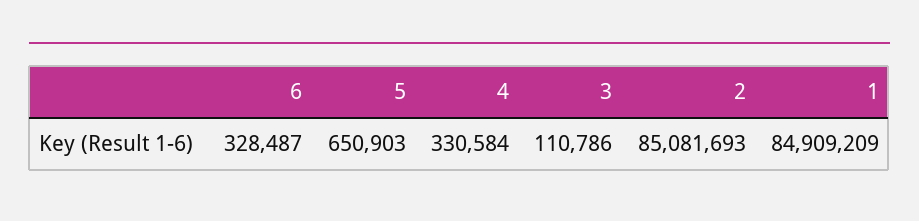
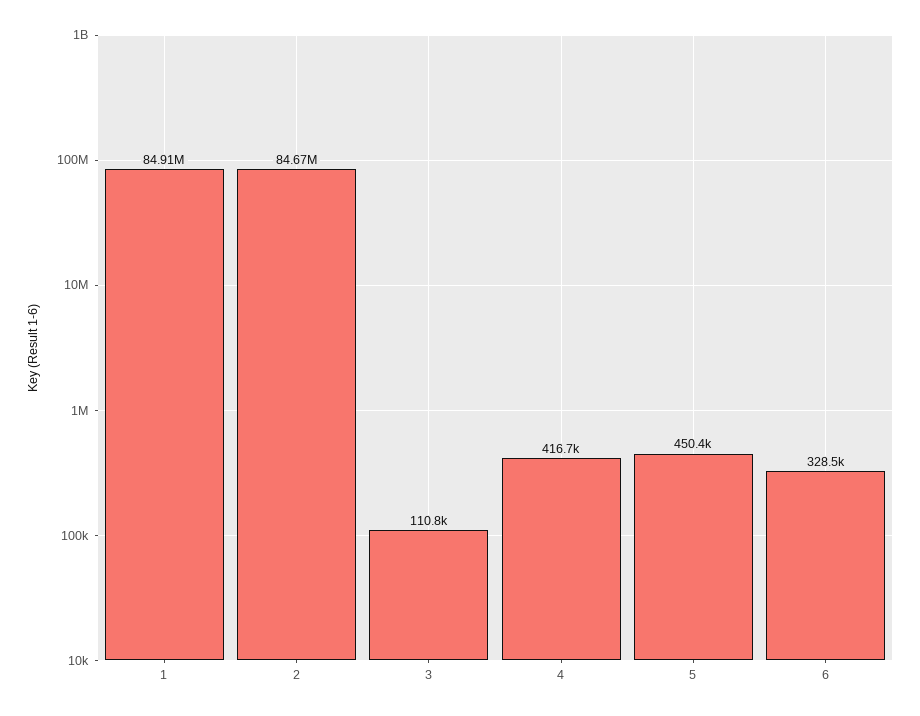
5: 650903 -> 450400
4: 330584 -> 416700
2: 85081693 -> 84670000

